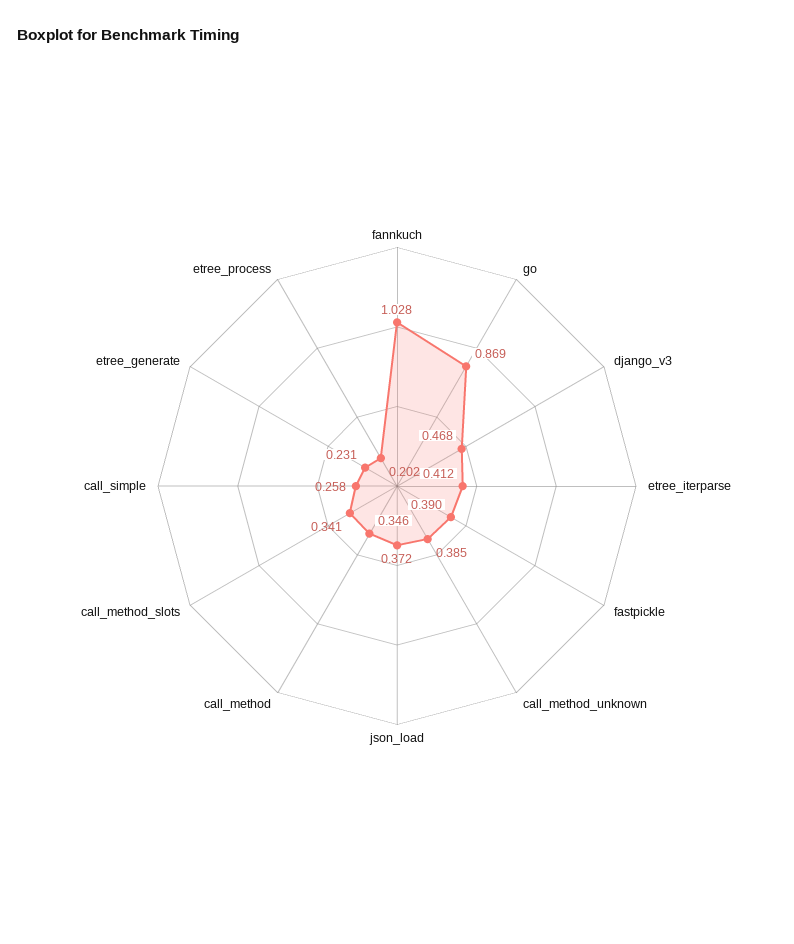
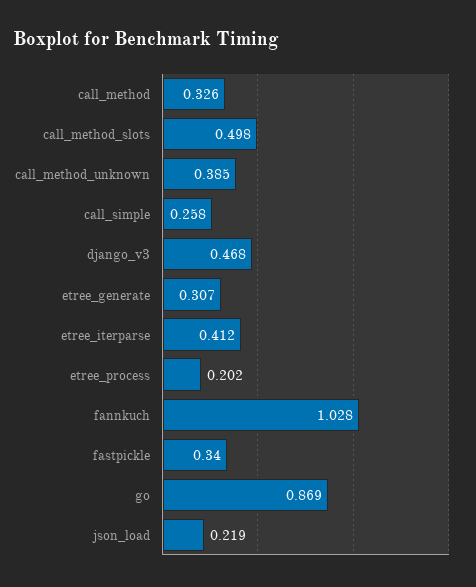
fastpickle: 0.39 -> 0.34
json_load: 0.372 -> 0.219
call_method: 0.346 -> 0.326
call_method_slots: 0.341 -> 0.498
etree_generate: 0.231 -> 0.307

